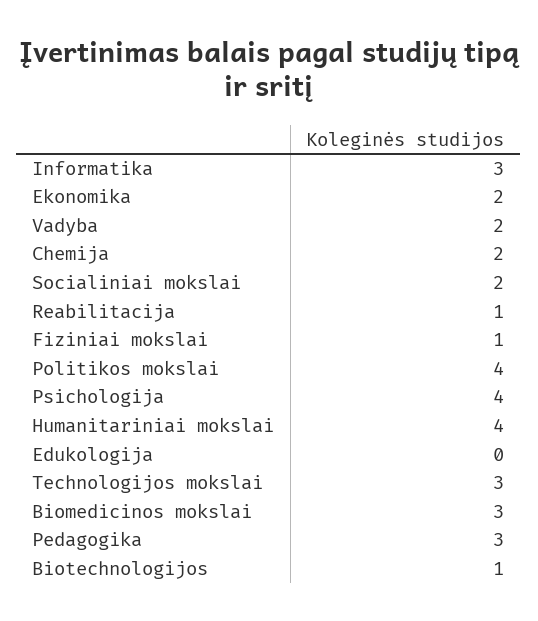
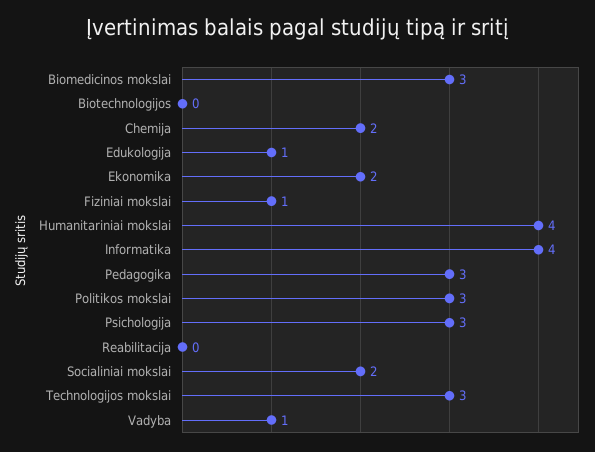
Informatika: 3 -> 4
Vadyba: 2 -> 1
Reabilitacija: 1 -> 0
Politikos mokslai: 4 -> 3
Psichologija: 4 -> 3
Edukologija: 0 -> 1
Biotechnologijos: 1 -> 0

